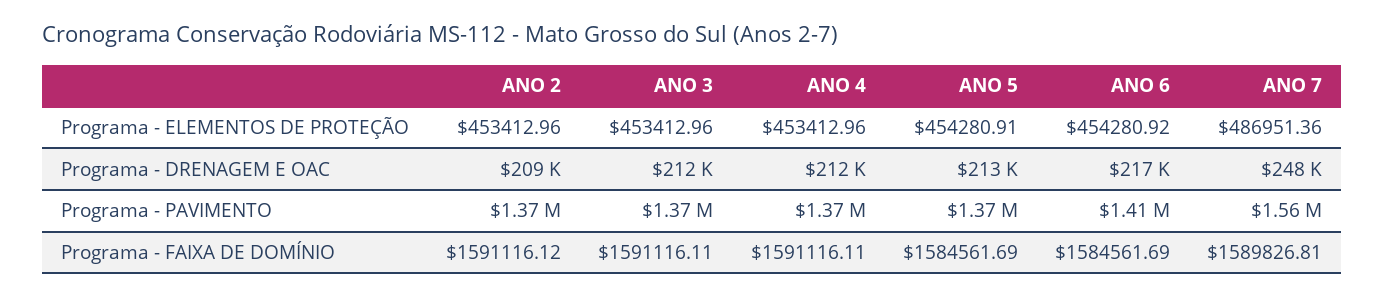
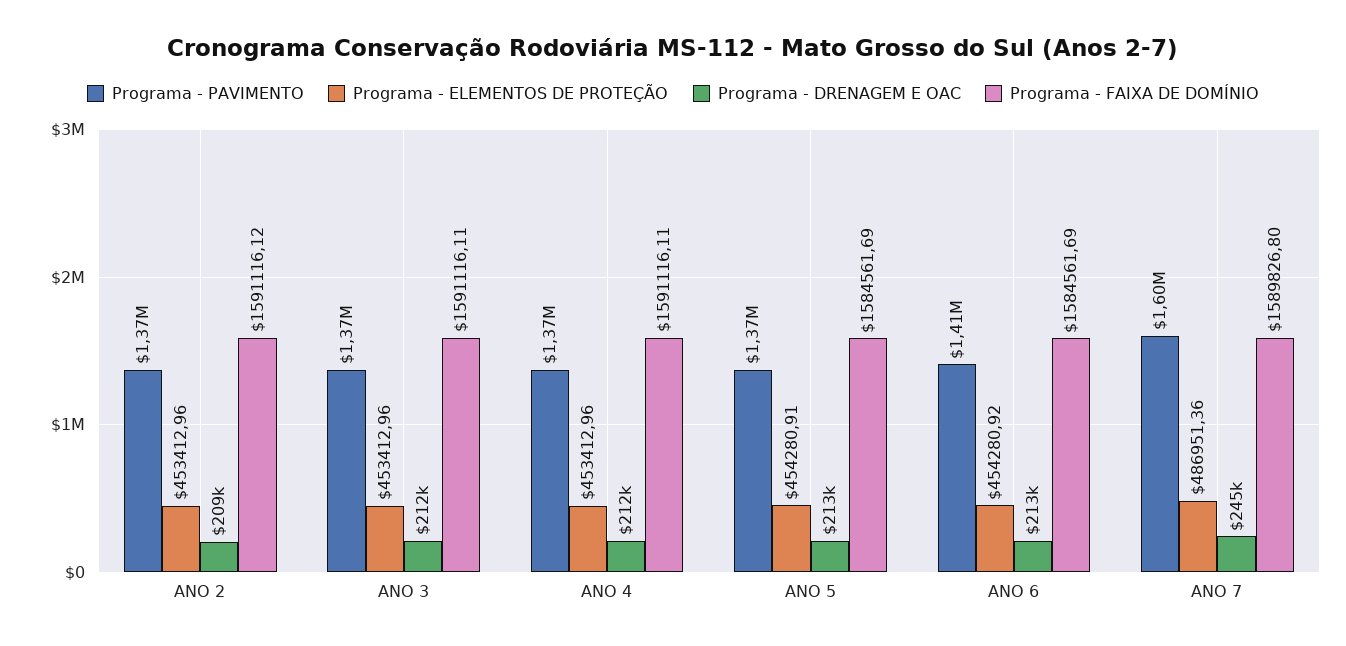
Programa - DRENAGEM E OAC, ANO 6: 217000 -> 213000
Programa - DRENAGEM E OAC, ANO 7: 248000 -> 245000
Programa - PAVIMENTO, ANO 7: 1560000 -> 1600000
Programa - FAIXA DE DOMÍNIO, ANO 7: 1589826.81 -> 1589826.8

